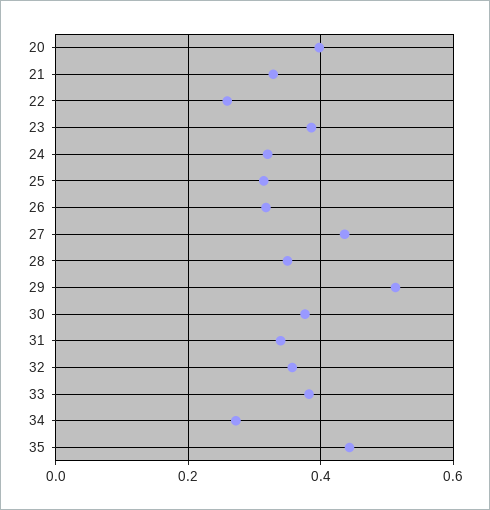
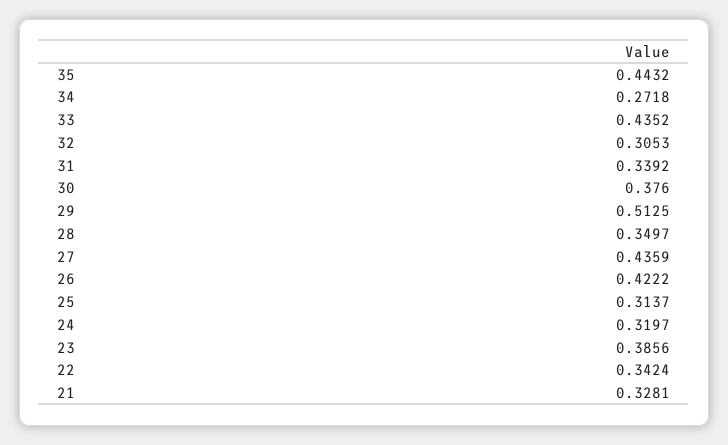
20: 0.4 -> none
22: 0.26 -> 0.3424
26: 0.32 -> 0.4222
32: 0.36 -> 0.3053
33: 0.38 -> 0.4352

